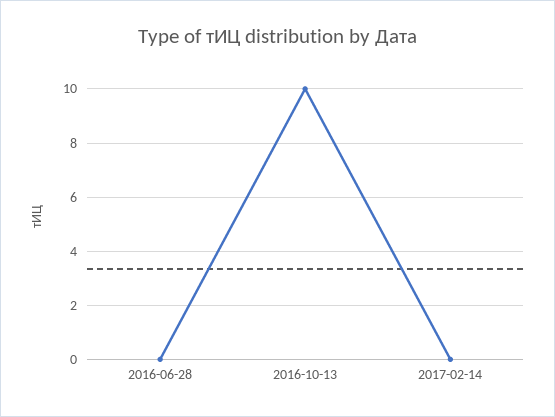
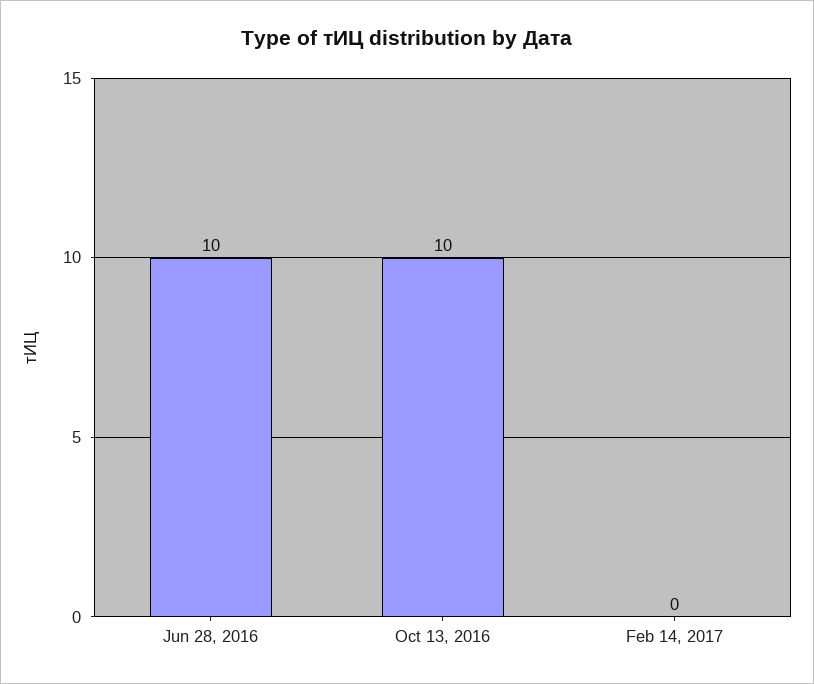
2016-06-28: 0 -> 10

